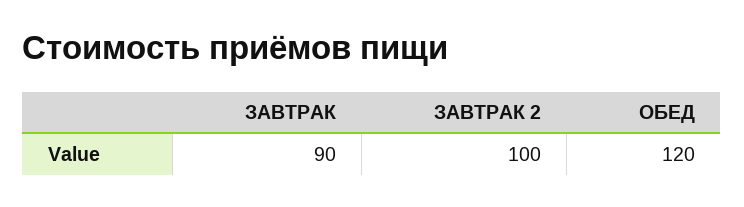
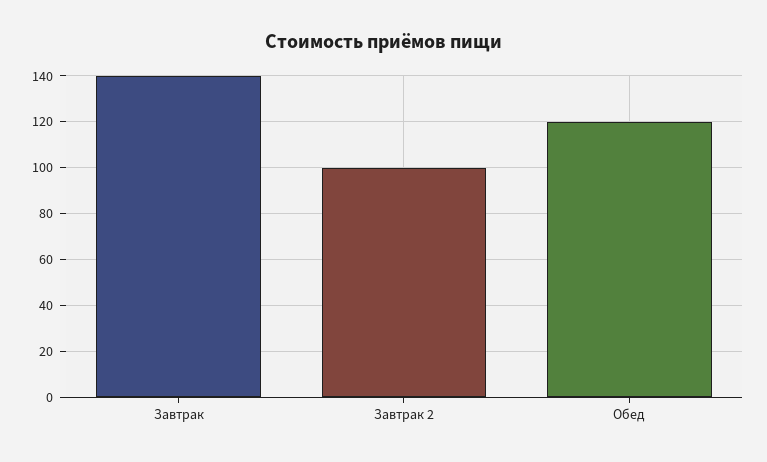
ЗАВТРАК: 90 -> 140

